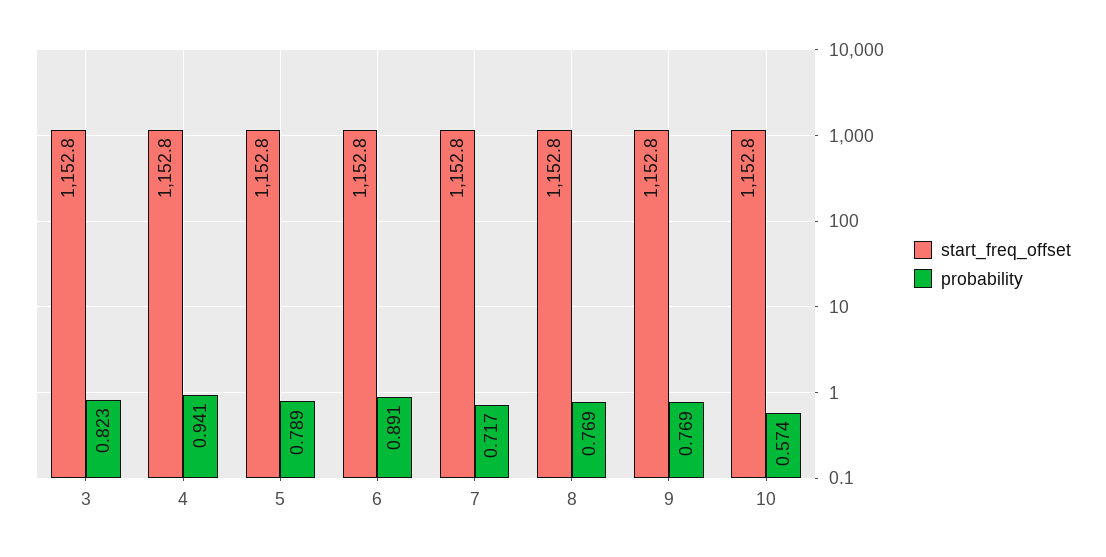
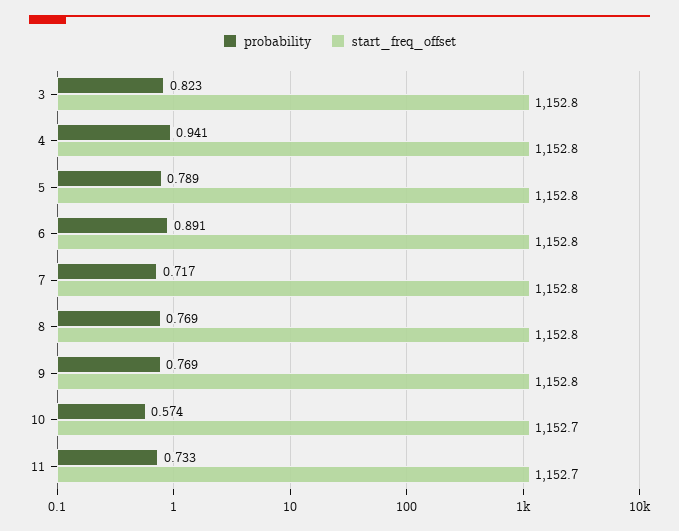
start_freq_offset, 10: 1152.8 -> 1152.7
probability, 11: none -> 0.733
start_freq_offset, 11: none -> 1152.7

